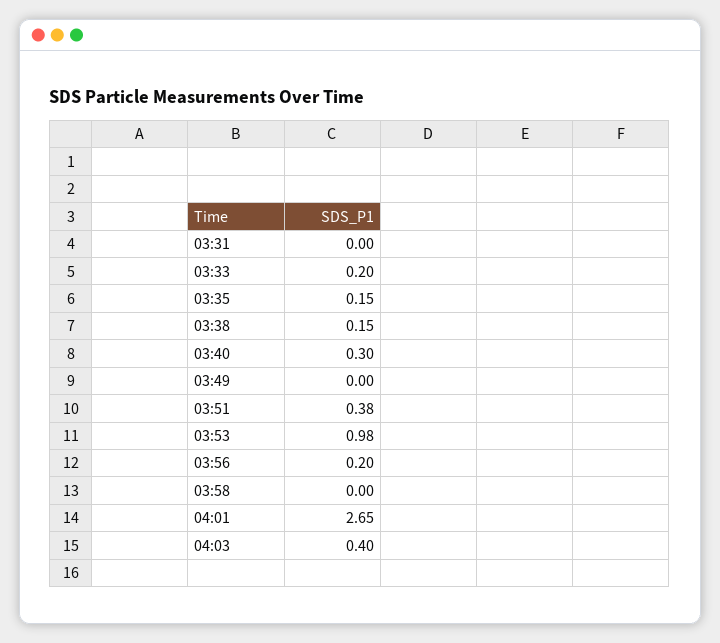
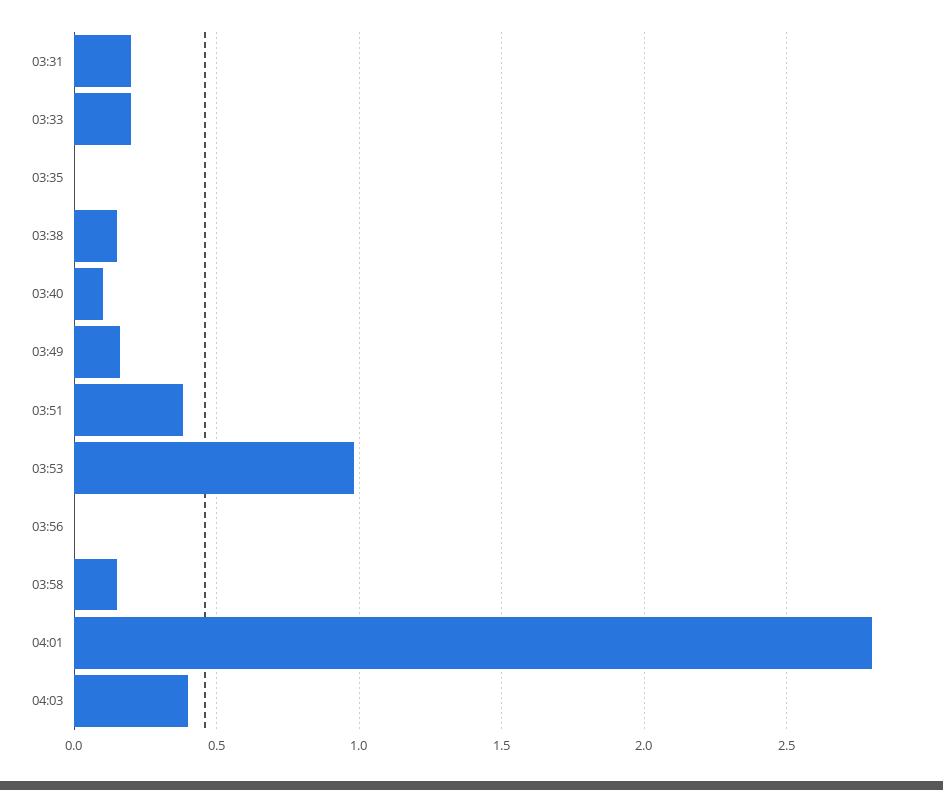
03:31: 0 -> 0.2
03:35: 0.15 -> 0
03:40: 0.3 -> 0.1
03:49: 0 -> 0.15
03:56: 0.2 -> 0
03:58: 0 -> 0.15
04:01: 2.65 -> 2.8

